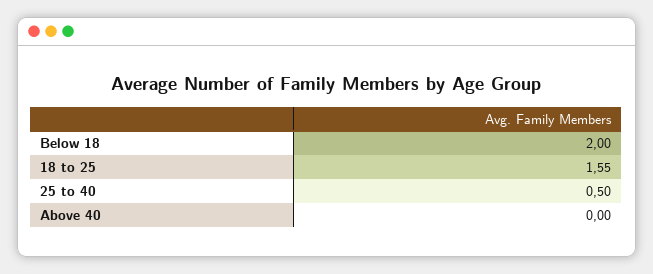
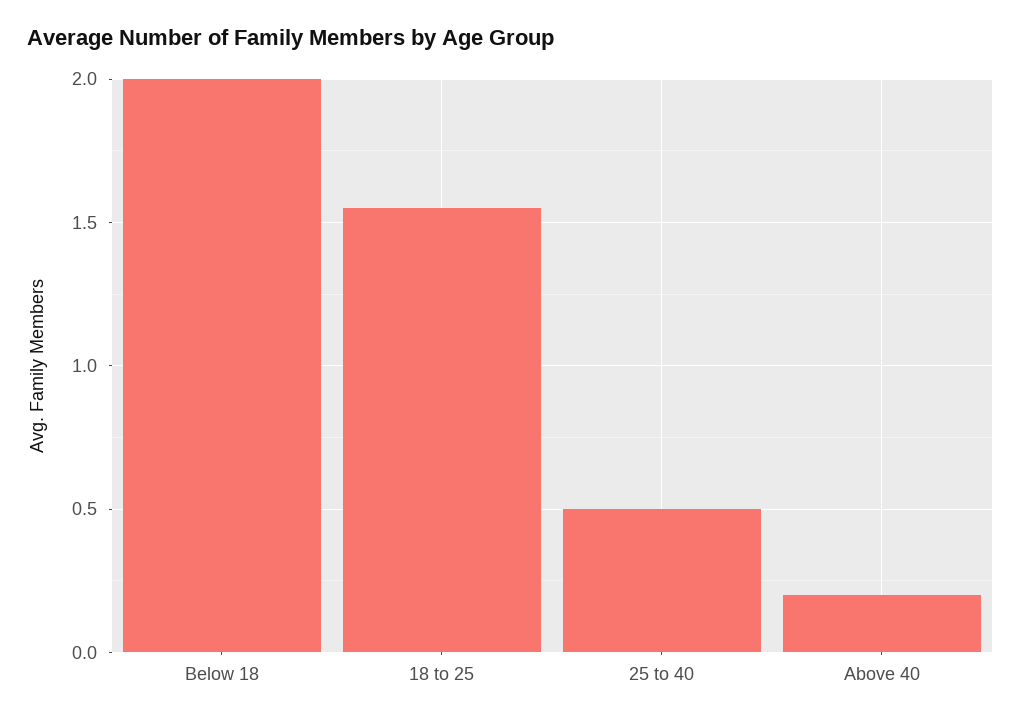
Above 40: 0 -> 0.2

